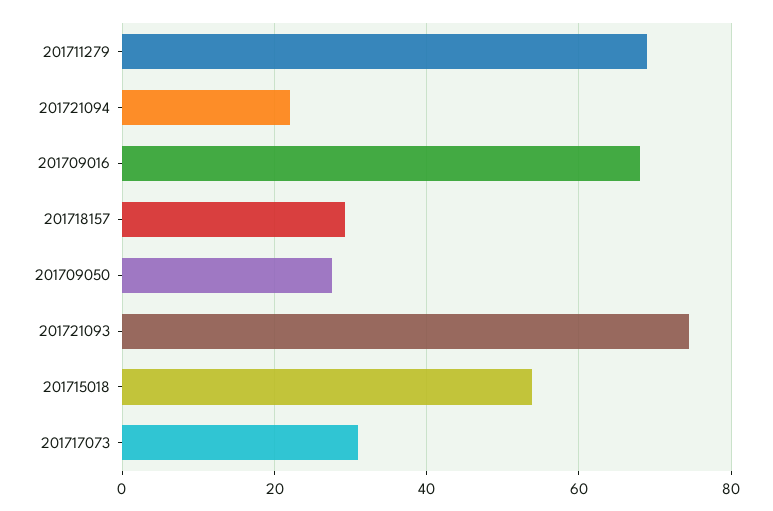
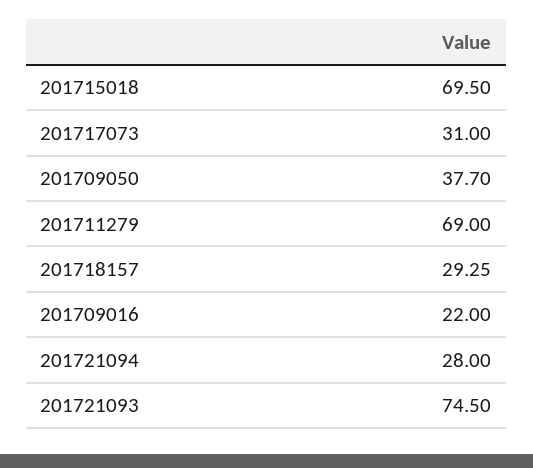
201721094: 22 -> 28
201709016: 68 -> 22
201709050: 28 -> 37.7
201715018: 54 -> 69.5

